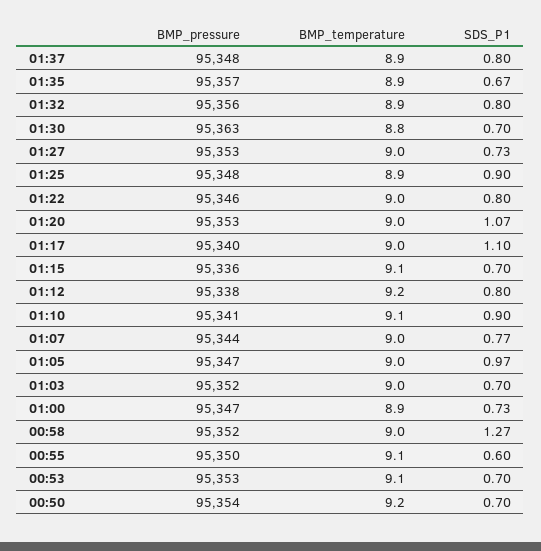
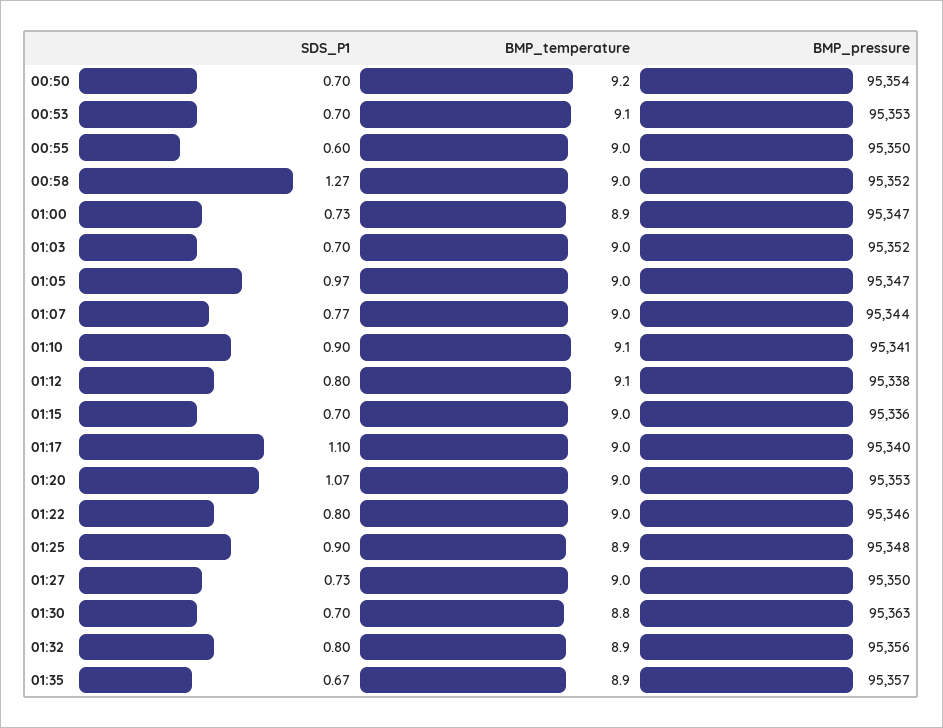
BMP_pressure, 01:37: 95348 -> none
BMP_temperature, 01:37: 8.9 -> none
SDS_P1, 01:37: 0.8 -> none
BMP_pressure, 01:27: 95353 -> 95350
BMP_temperature, 01:15: 9.1 -> 9
BMP_temperature, 01:12: 9.2 -> 9.1
BMP_temperature, 00:55: 9.1 -> 9

